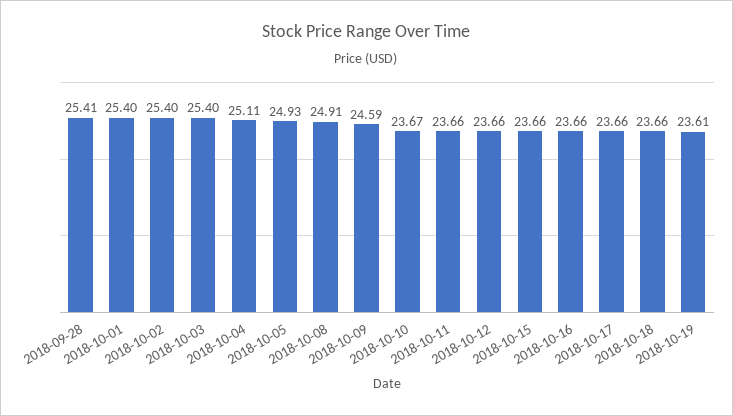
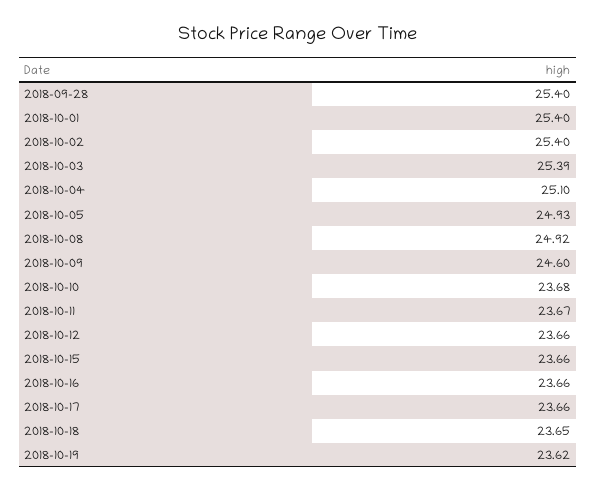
2018-09-28: 25.41 -> 25.4
2018-10-03: 25.4 -> 25.39
2018-10-04: 25.11 -> 25.1
2018-10-08: 24.91 -> 24.92
2018-10-09: 24.59 -> 24.6
2018-10-10: 23.67 -> 23.68
2018-10-11: 23.66 -> 23.67
2018-10-18: 23.66 -> 23.65
2018-10-19: 23.61 -> 23.62

